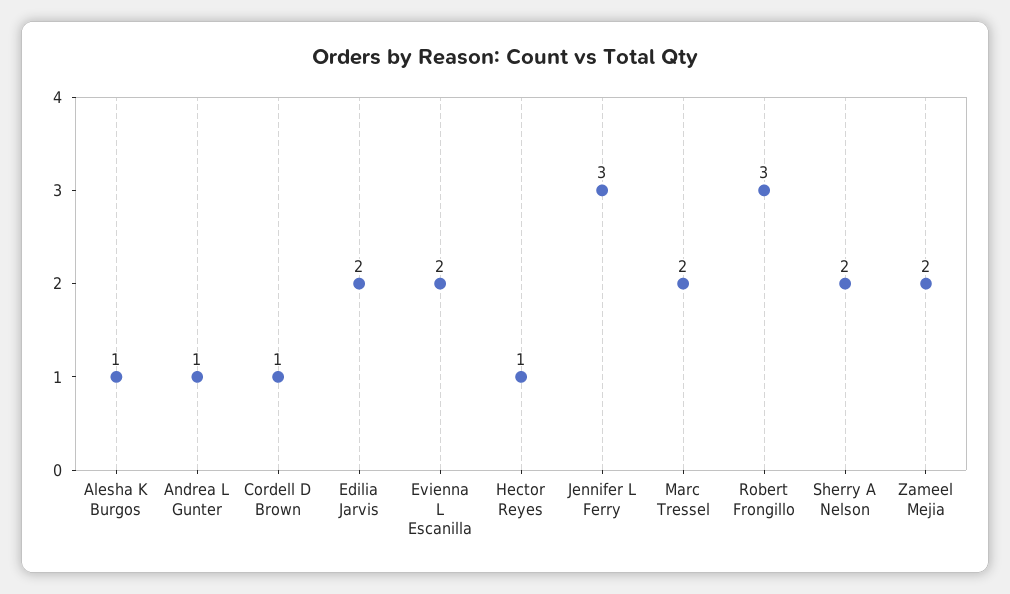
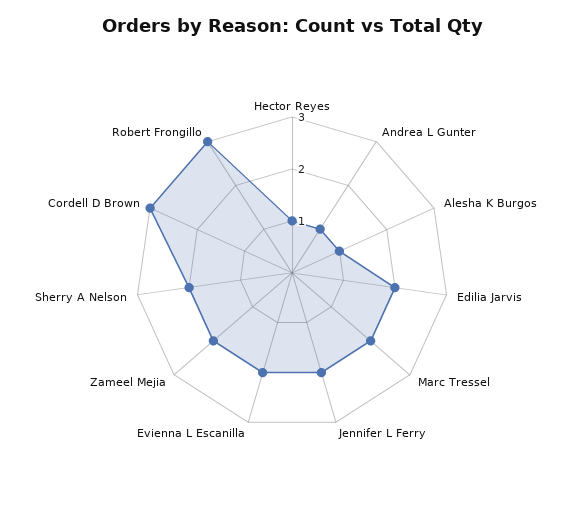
Cordell D Brown: 1 -> 3
Jennifer L Ferry: 3 -> 2

